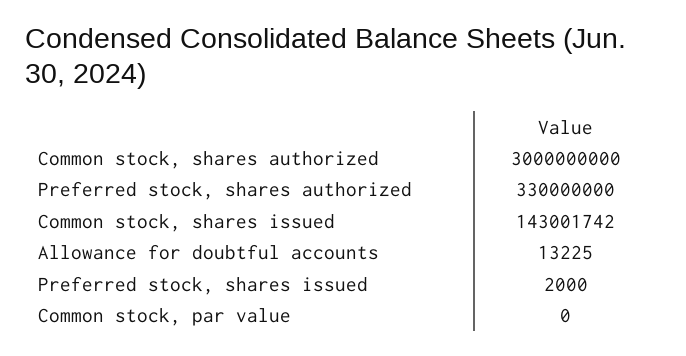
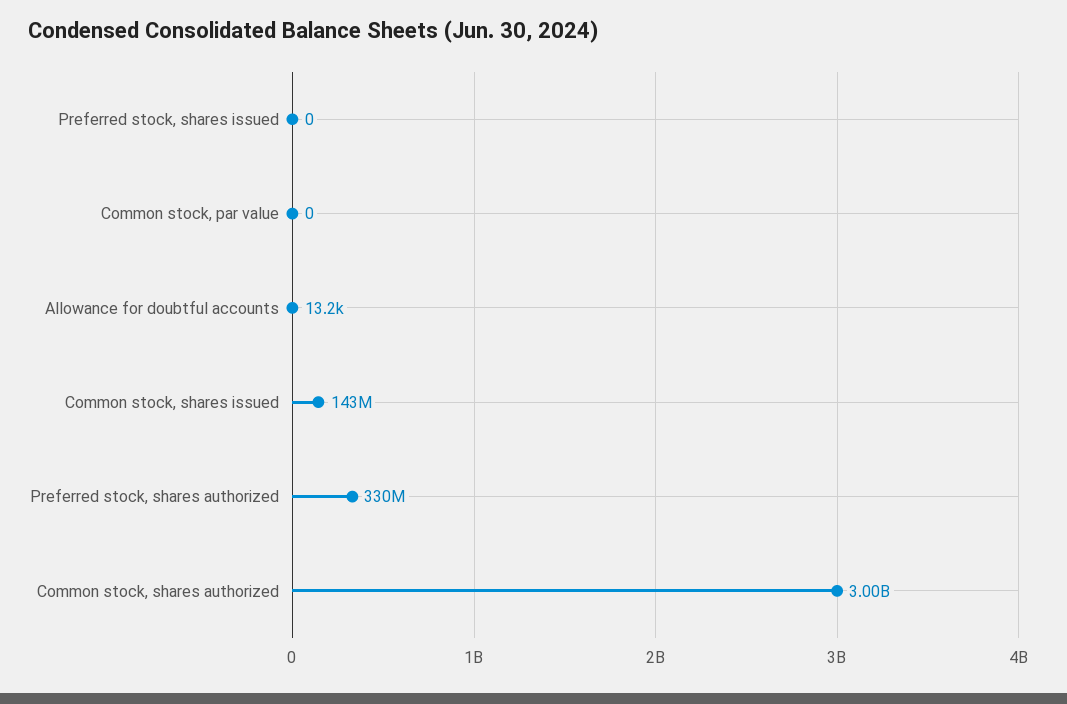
Preferred stock, shares issued: 2000 -> 0

